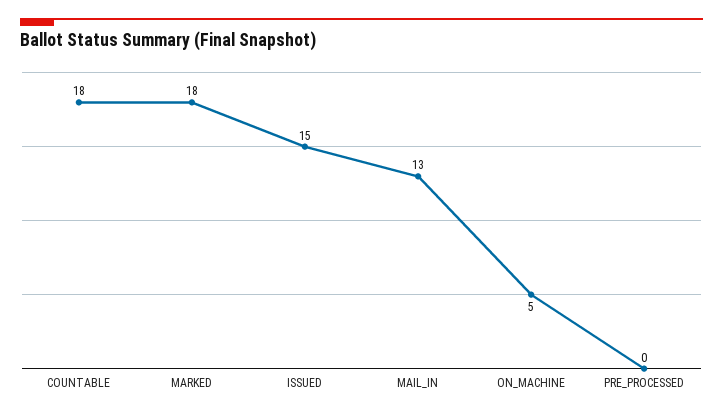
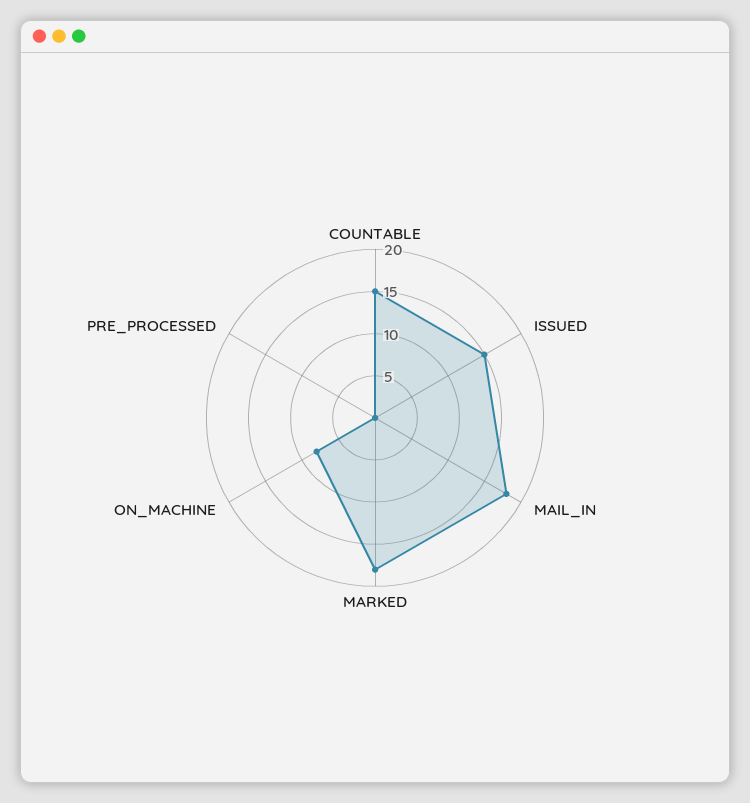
COUNTABLE: 18 -> 15
MAIL_IN: 13 -> 18
ON_MACHINE: 5 -> 8

